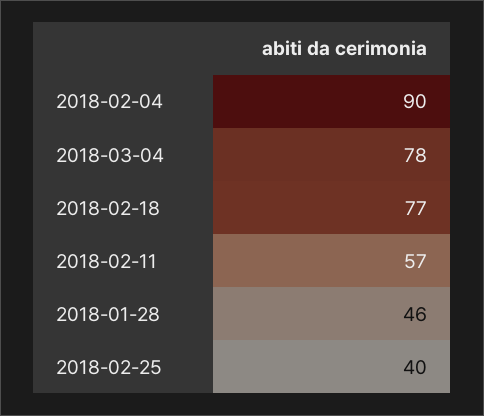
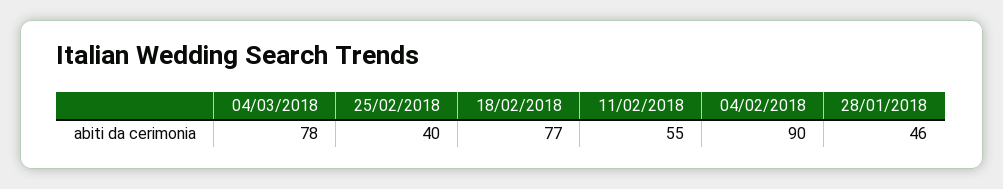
2018-02-11: 57 -> 55

